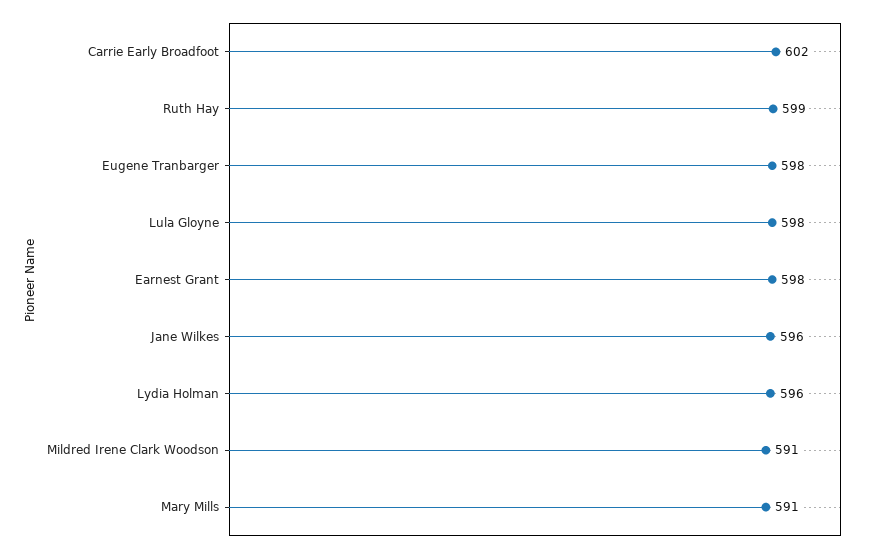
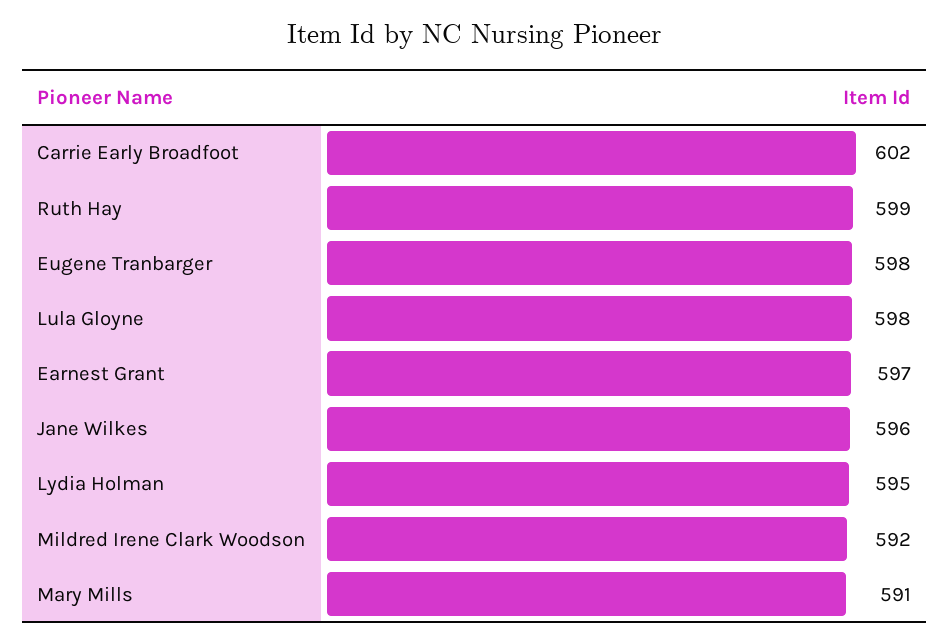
Earnest Grant: 598 -> 597
Lydia Holman: 596 -> 595
Mildred Irene Clark Woodson: 591 -> 592

